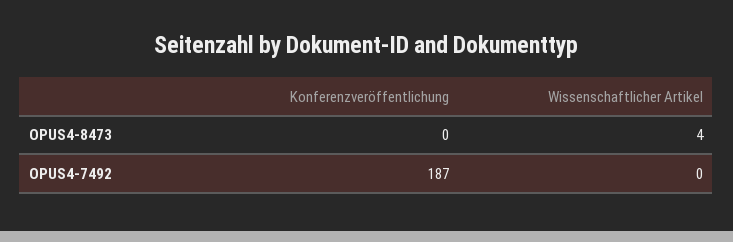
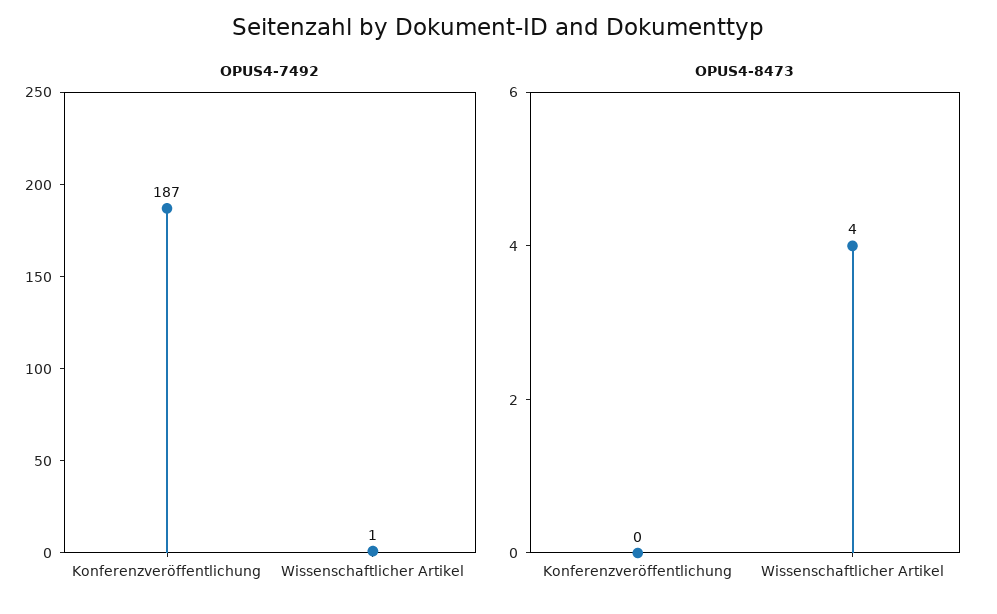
OPUS4-7492, Wissenschaftlicher Artikel: 0 -> 1

